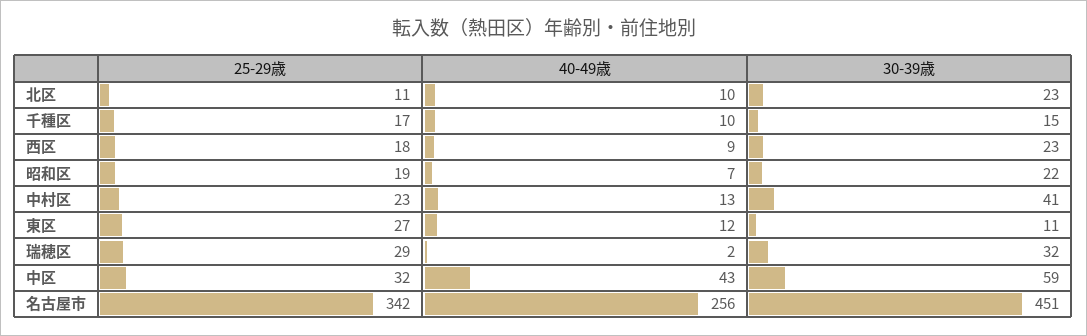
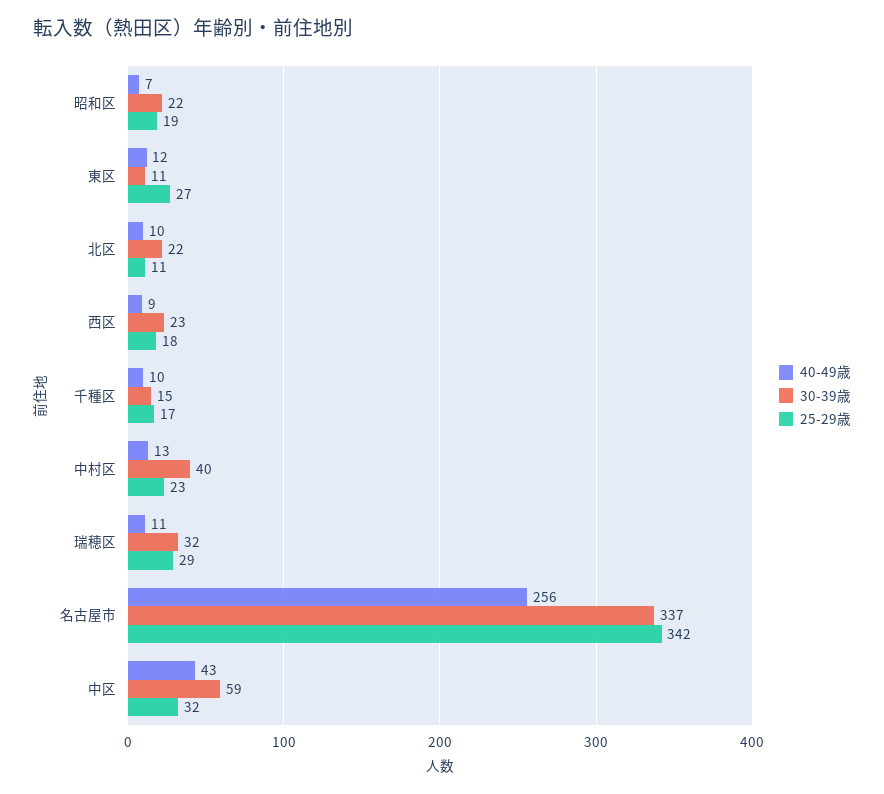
30-39歳, 北区: 23 -> 22
30-39歳, 中村区: 41 -> 40
40-49歳, 瑞穂区: 2 -> 11
30-39歳, 名古屋市: 451 -> 337

